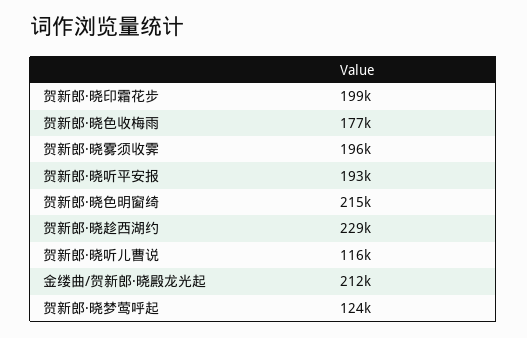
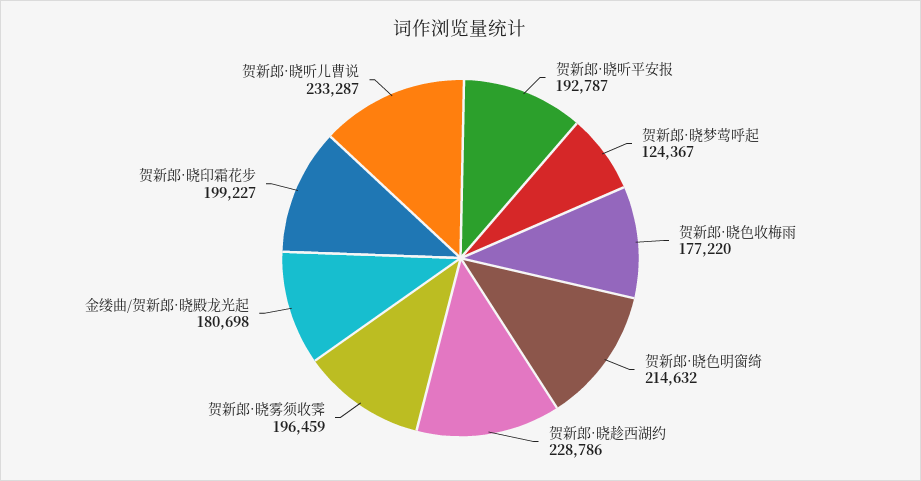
贺新郎·晓听儿曹说: 116000 -> 233287
金缕曲/贺新郎·晓殿龙光起: 212000 -> 180698

